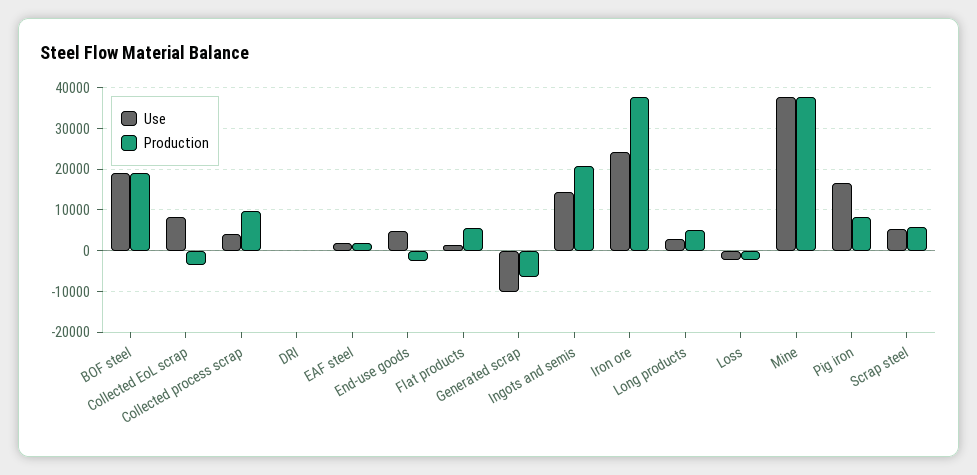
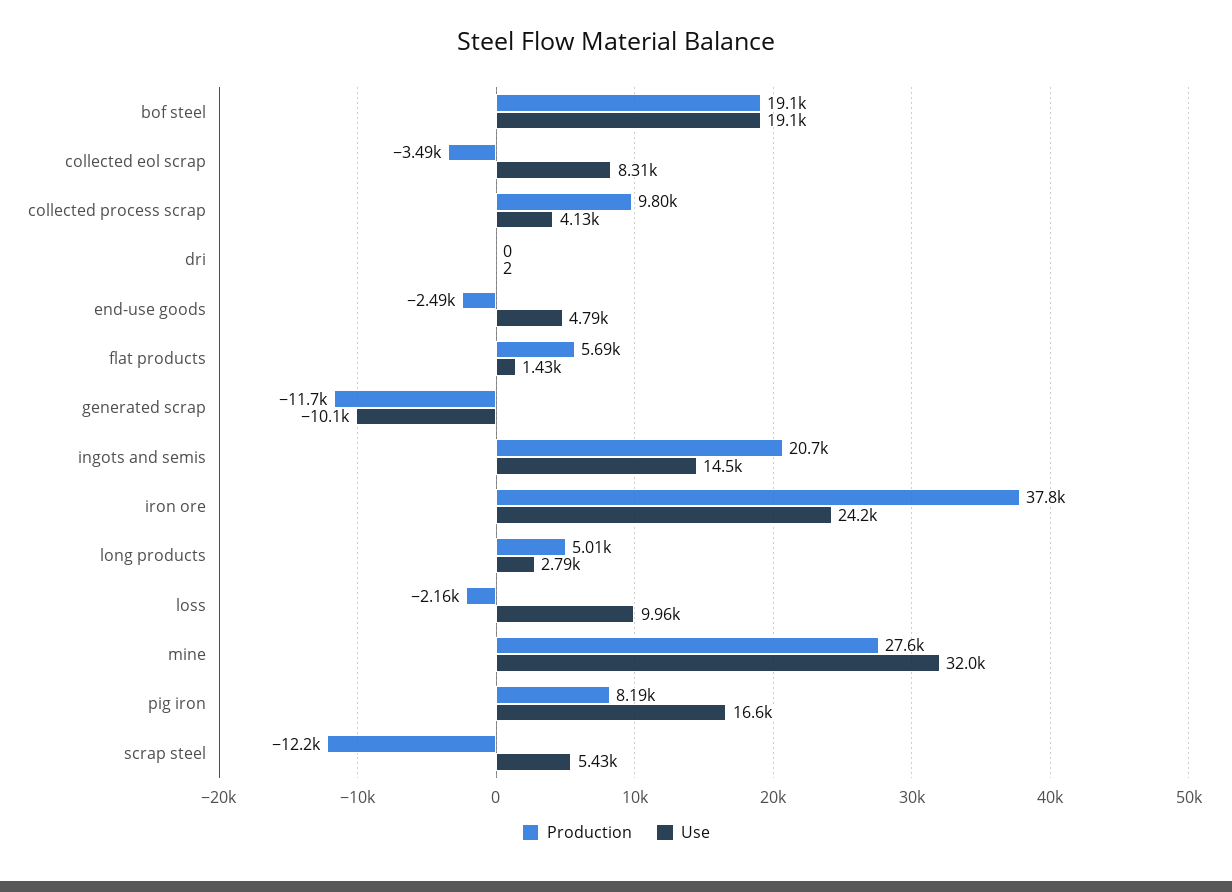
Use, EAF steel: 2000 -> none
Production, EAF steel: 2000 -> none
Production, Generated scrap: -6000 -> -11700
Use, Loss: -2000 -> 9960
Use, Mine: 38000 -> 32000
Production, Mine: 38000 -> 27600
Production, Scrap steel: 6000 -> -12200

